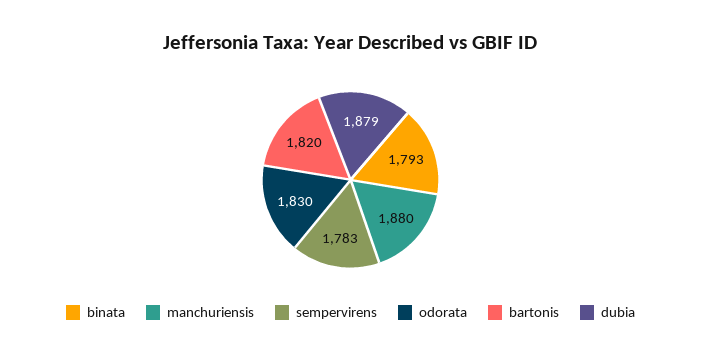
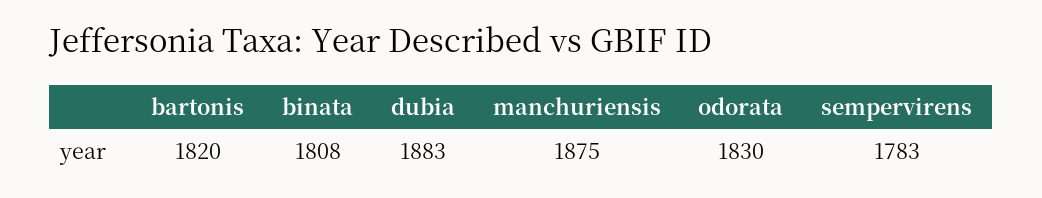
binata: 1793 -> 1808
manchuriensis: 1880 -> 1875
dubia: 1879 -> 1883

